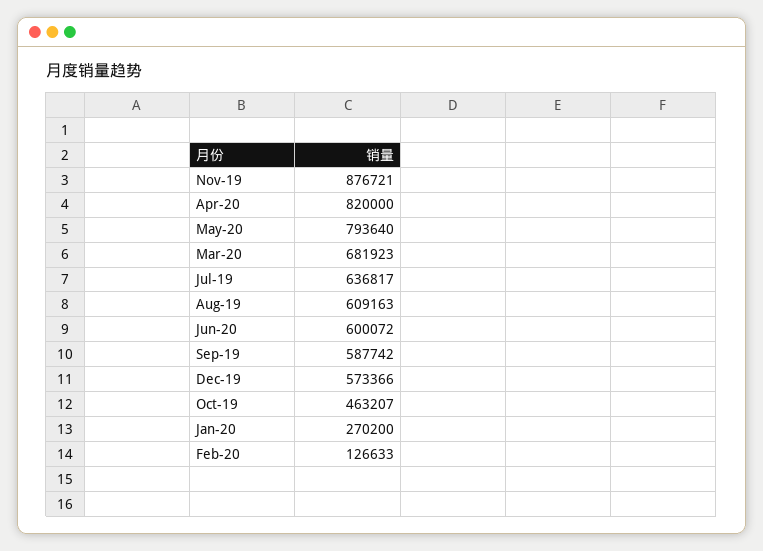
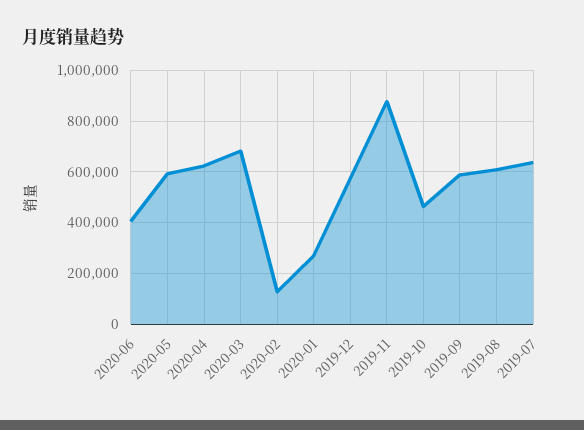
Apr-20: 820000 -> 625000
May-20: 793640 -> 600000
Jun-20: 600072 -> 400000

